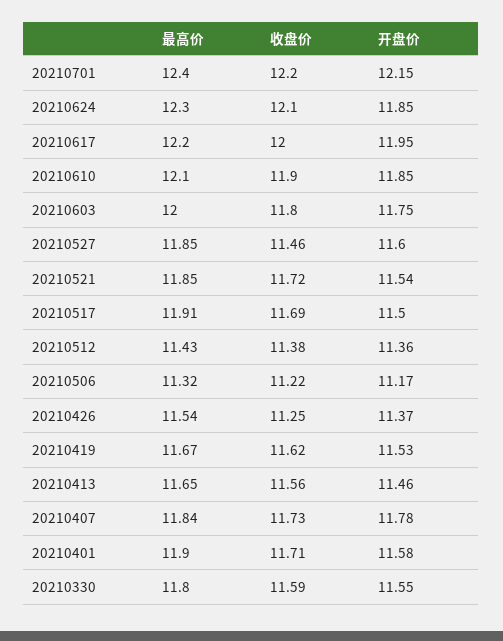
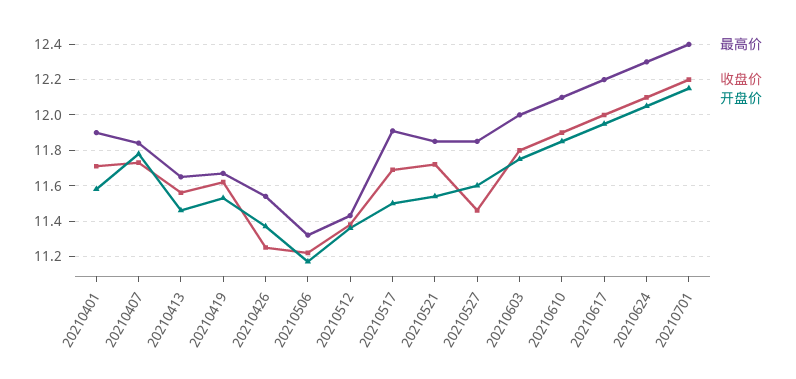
开盘价, 20210624: 11.85 -> 12.05
最高价, 20210330: 11.8 -> none
收盘价, 20210330: 11.59 -> none
开盘价, 20210330: 11.55 -> none

